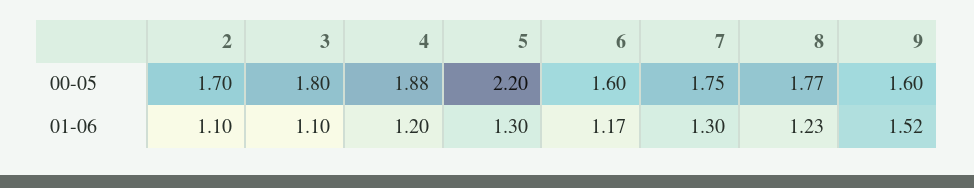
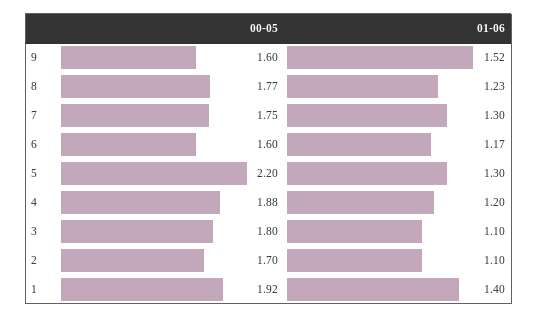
1, 00-05: none -> 1.92
1, 01-06: none -> 1.4

